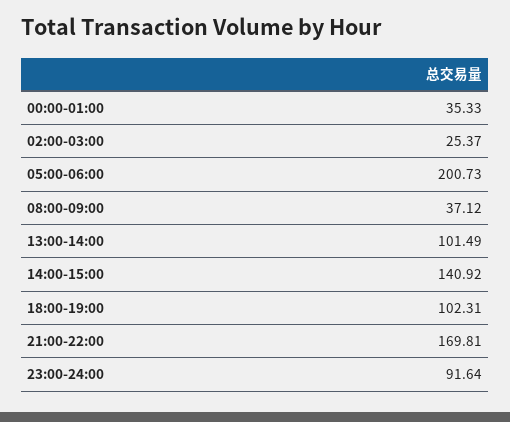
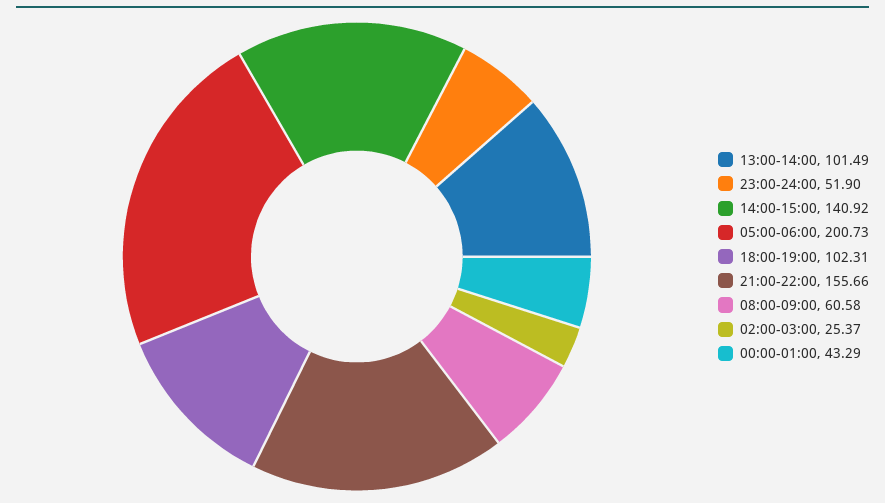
00:00-01:00: 35.33 -> 43.29
08:00-09:00: 37.12 -> 60.58
21:00-22:00: 169.81 -> 155.66
23:00-24:00: 91.64 -> 51.9

